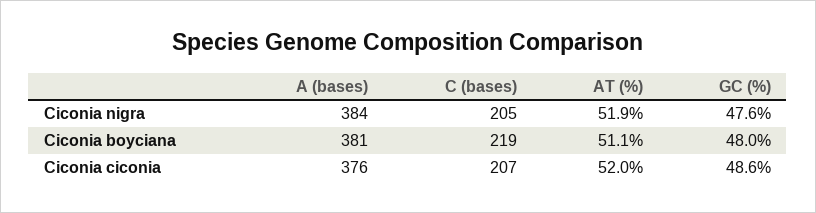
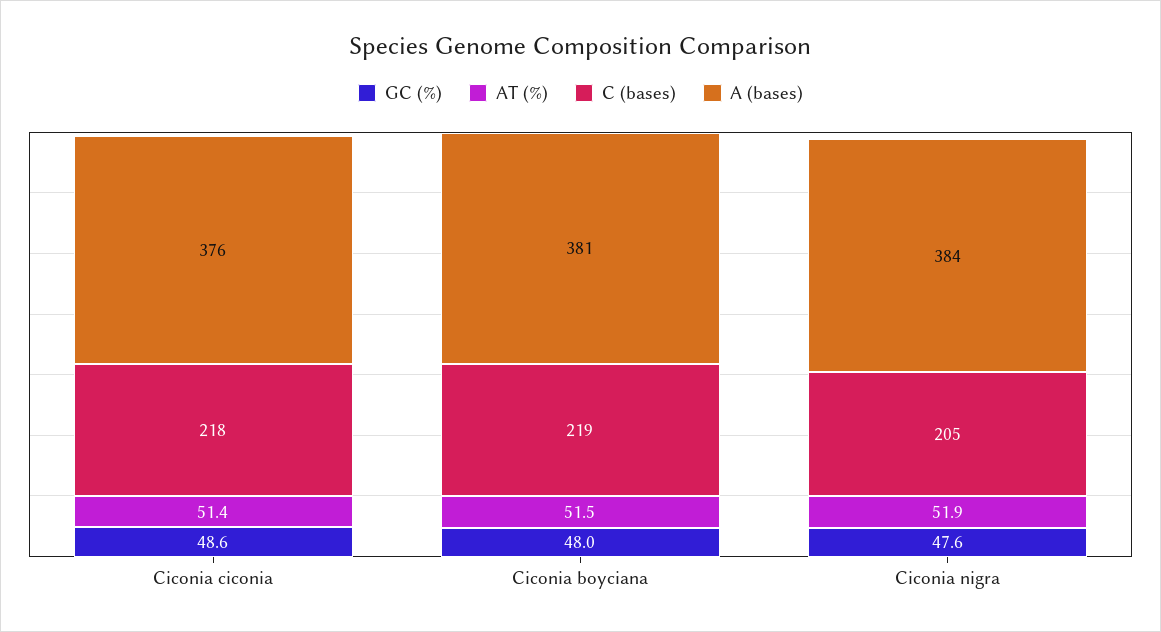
AT (%), Ciconia boyciana: 51.1 -> 51.5
C (bases), Ciconia ciconia: 207 -> 218
AT (%), Ciconia ciconia: 52 -> 51.4

